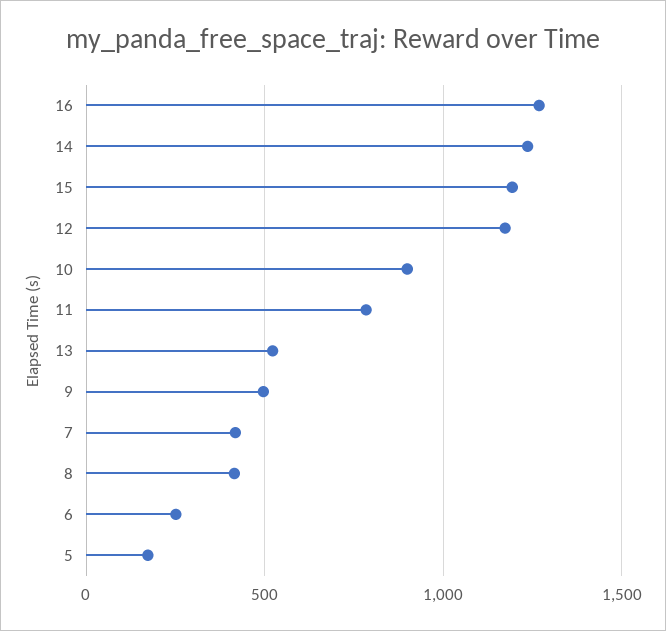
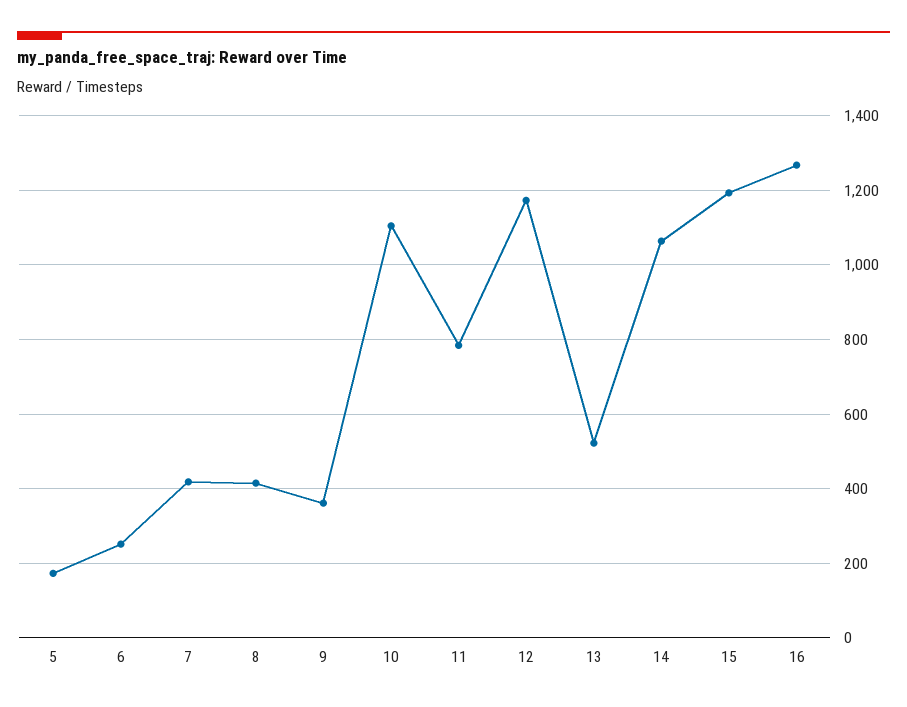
14: 1250 -> 1060
10: 900 -> 1100
9: 500 -> 360

